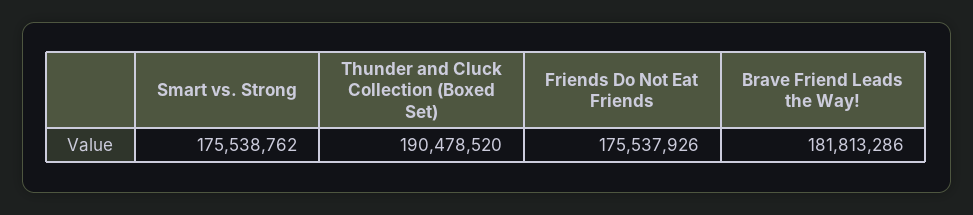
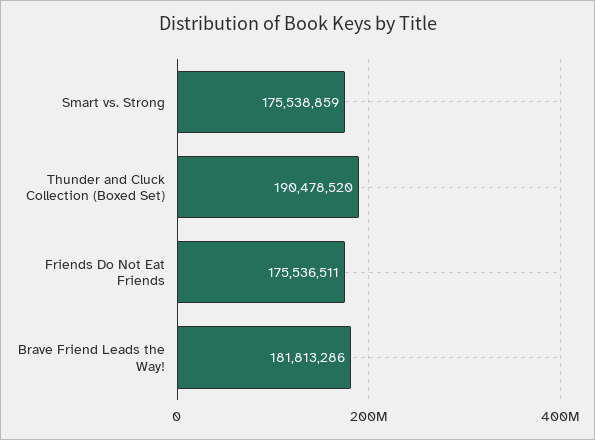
Smart vs. Strong: 175538762 -> 175538859
Friends Do Not Eat Friends: 175537926 -> 175536511

